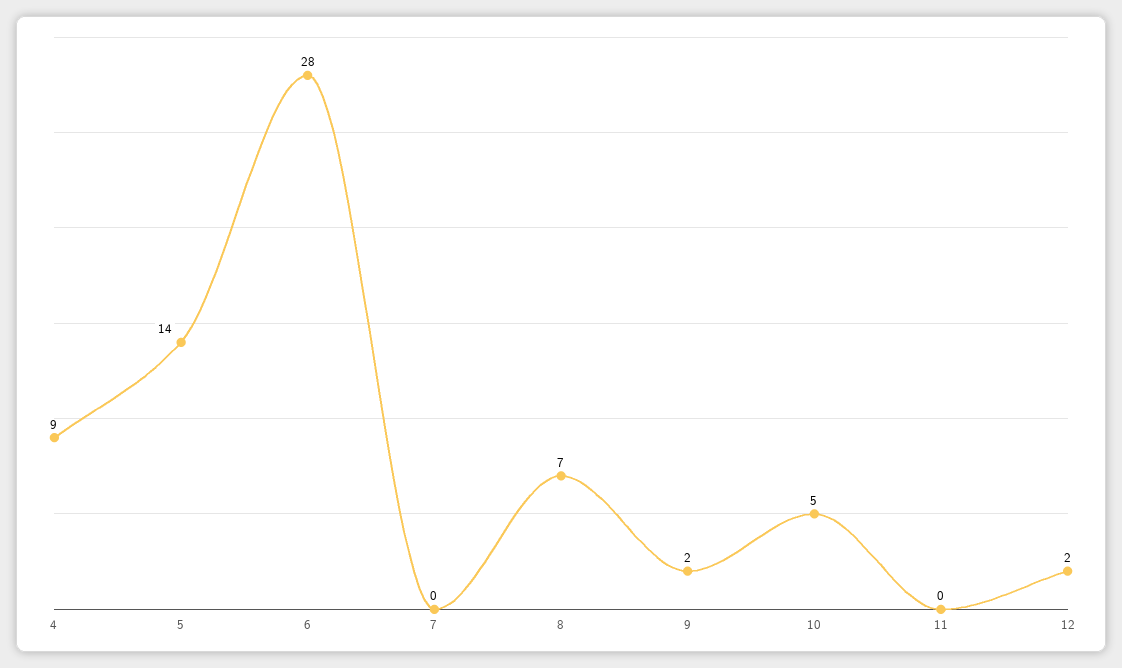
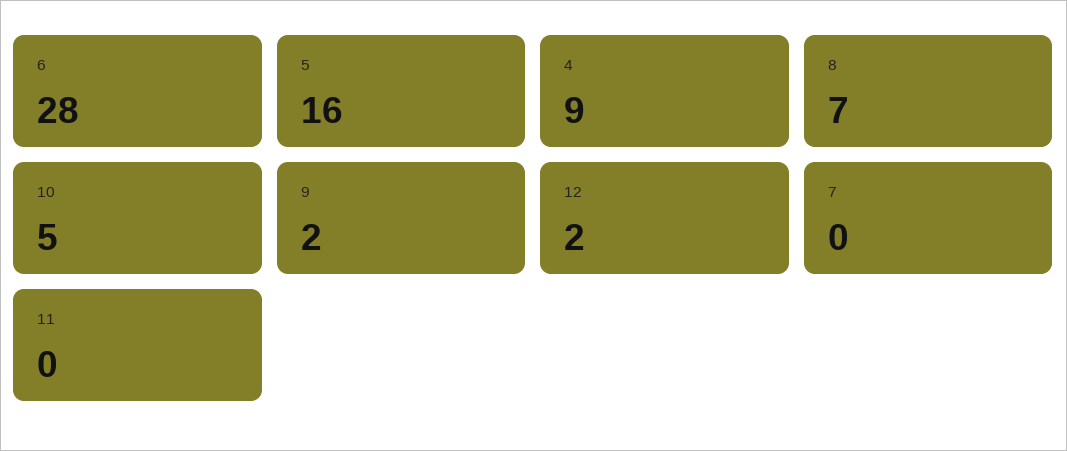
5: 14 -> 16

